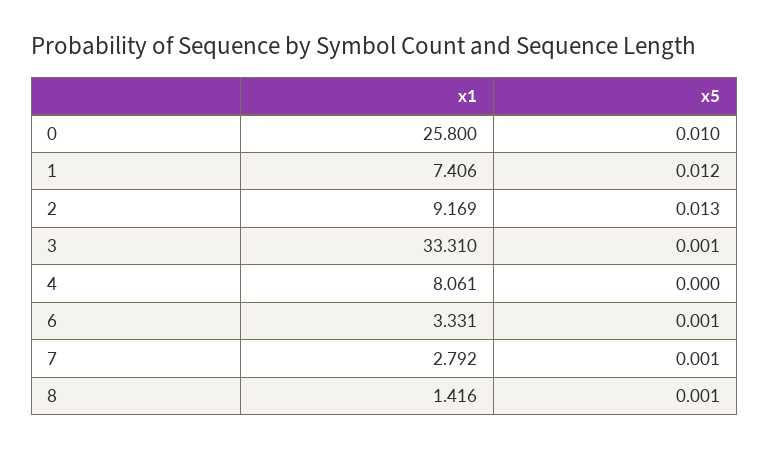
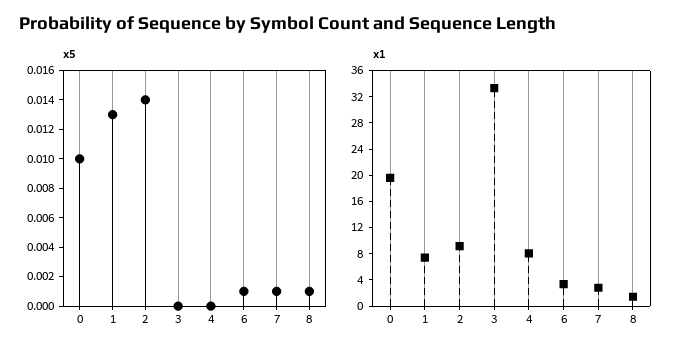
x1, 0: 25.8 -> 20
x5, 1: 0.012 -> 0.013
x5, 2: 0.013 -> 0.014
x5, 3: 0.001 -> 0

